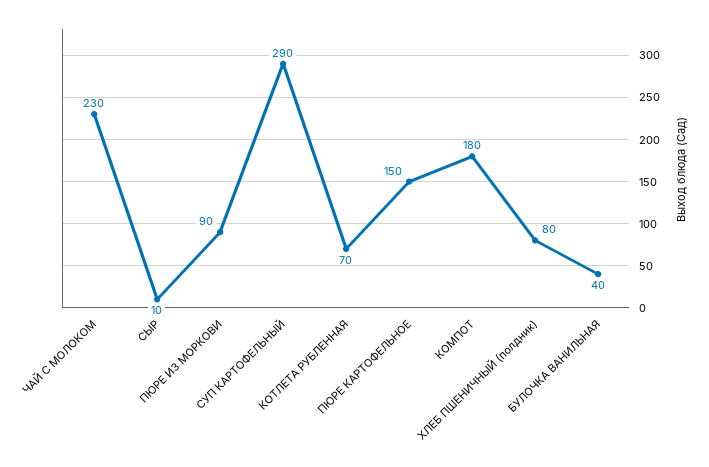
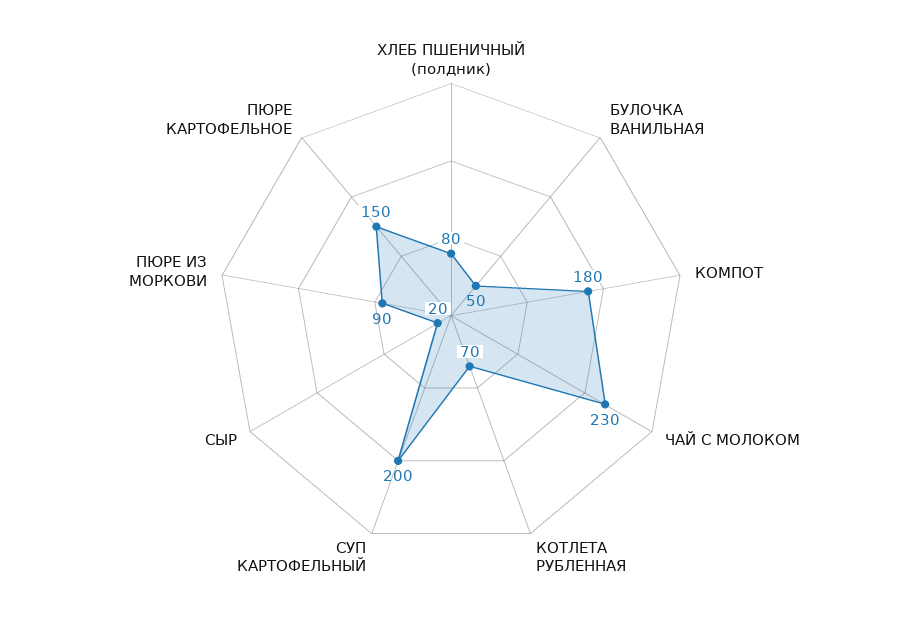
СЫР: 10 -> 20
СУП КАРТОФЕЛЬНЫЙ: 290 -> 200
БУЛОЧКА ВАНИЛЬНАЯ: 40 -> 50

